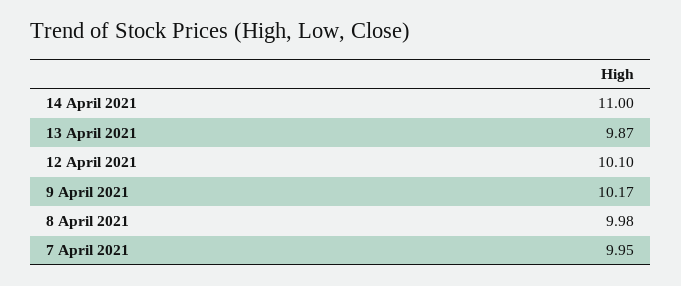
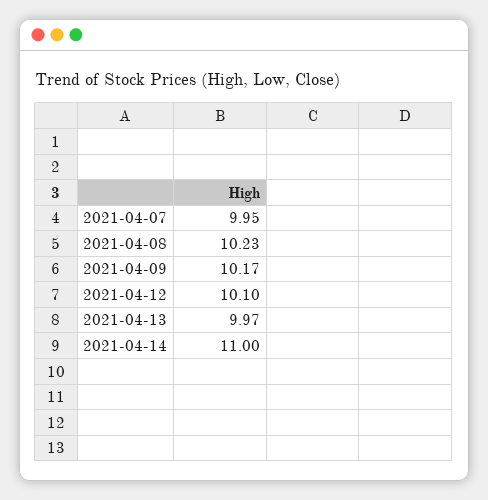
13 April 2021: 9.87 -> 9.97
8 April 2021: 9.98 -> 10.23

